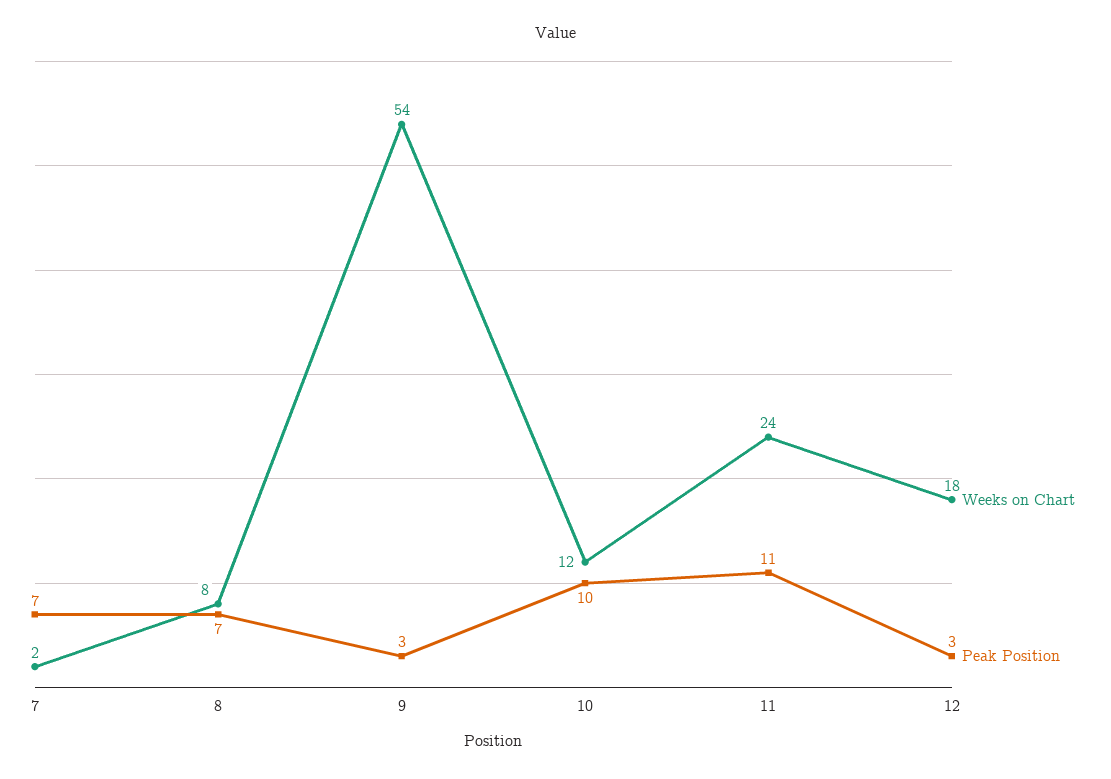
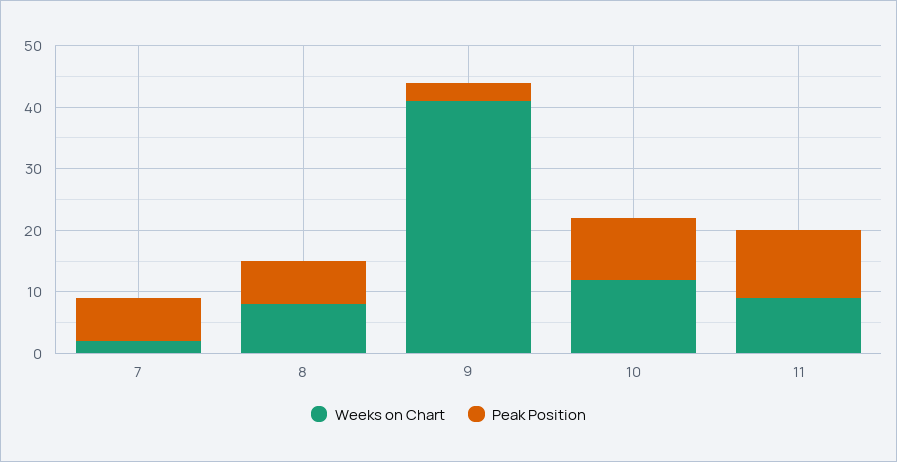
Weeks on Chart, 9: 54 -> 40
Weeks on Chart, 11: 24 -> 10
Weeks on Chart, 12: 18 -> none
Peak Position, 12: 3 -> none

